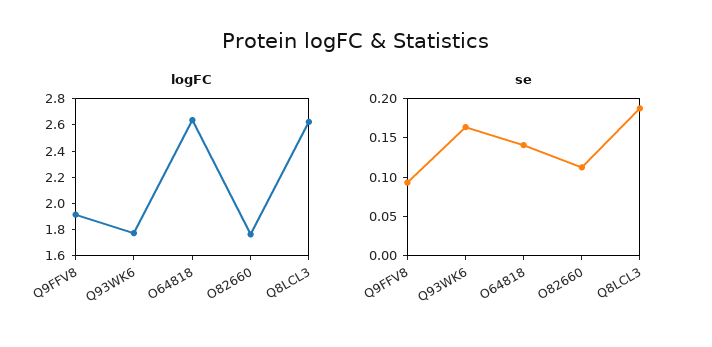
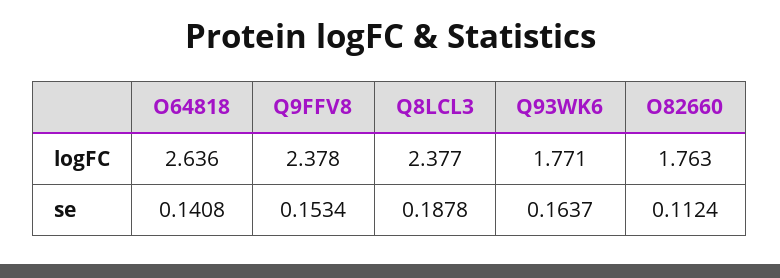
logFC, Q9FFV8: 1.9 -> 2.378
logFC, Q8LCL3: 2.6 -> 2.377
se, Q9FFV8: 0.1 -> 0.1534

